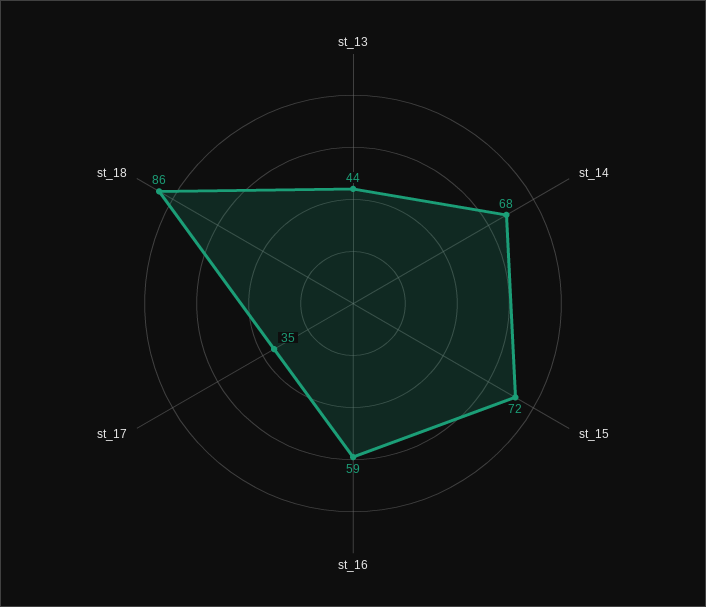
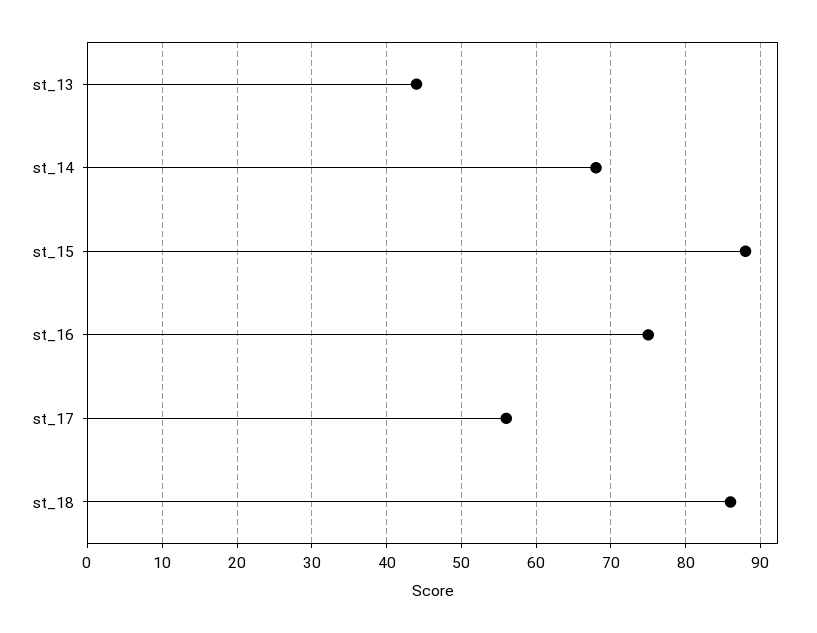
st_15: 72 -> 88
st_16: 59 -> 75
st_17: 35 -> 56

